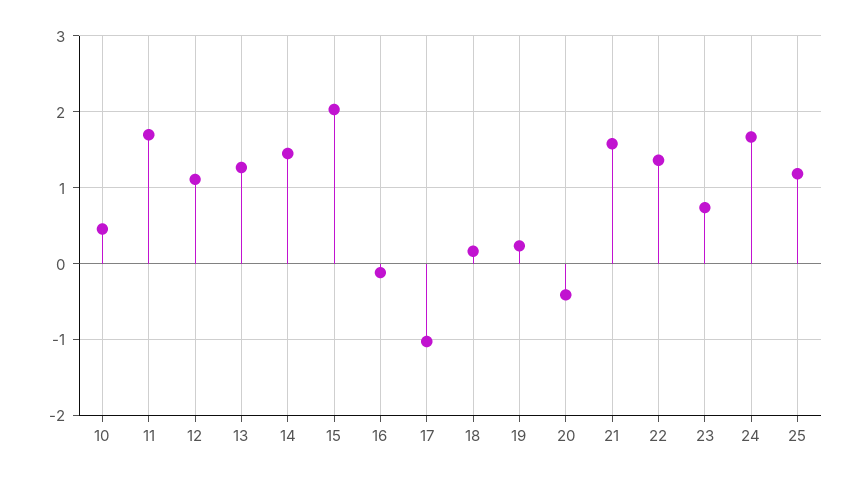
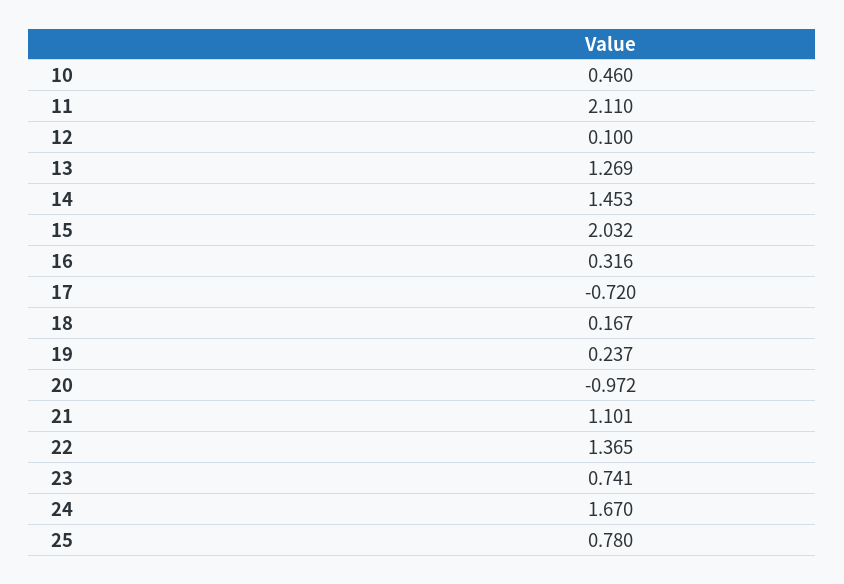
11: 1.7 -> 2.11
12: 1.1 -> 0.1
16: -0.1 -> 0.316
17: -1 -> -0.72
20: -0.4 -> -0.972
21: 1.6 -> 1.101
25: 1.2 -> 0.78

